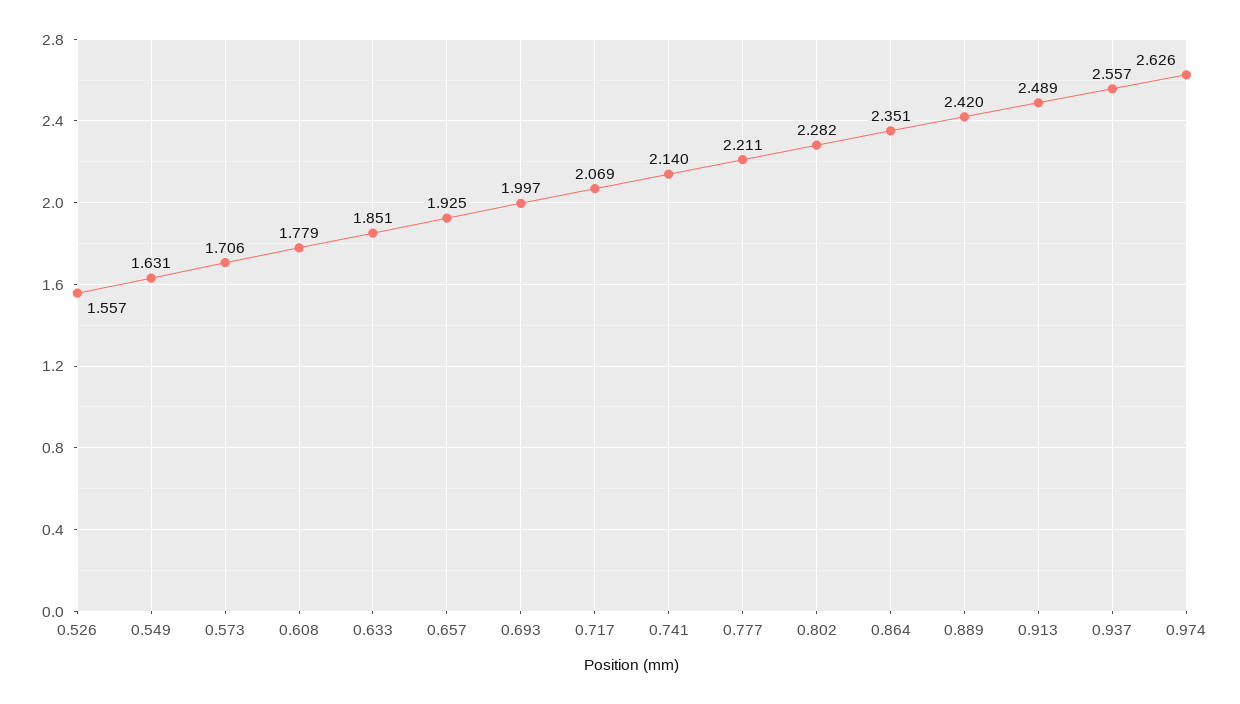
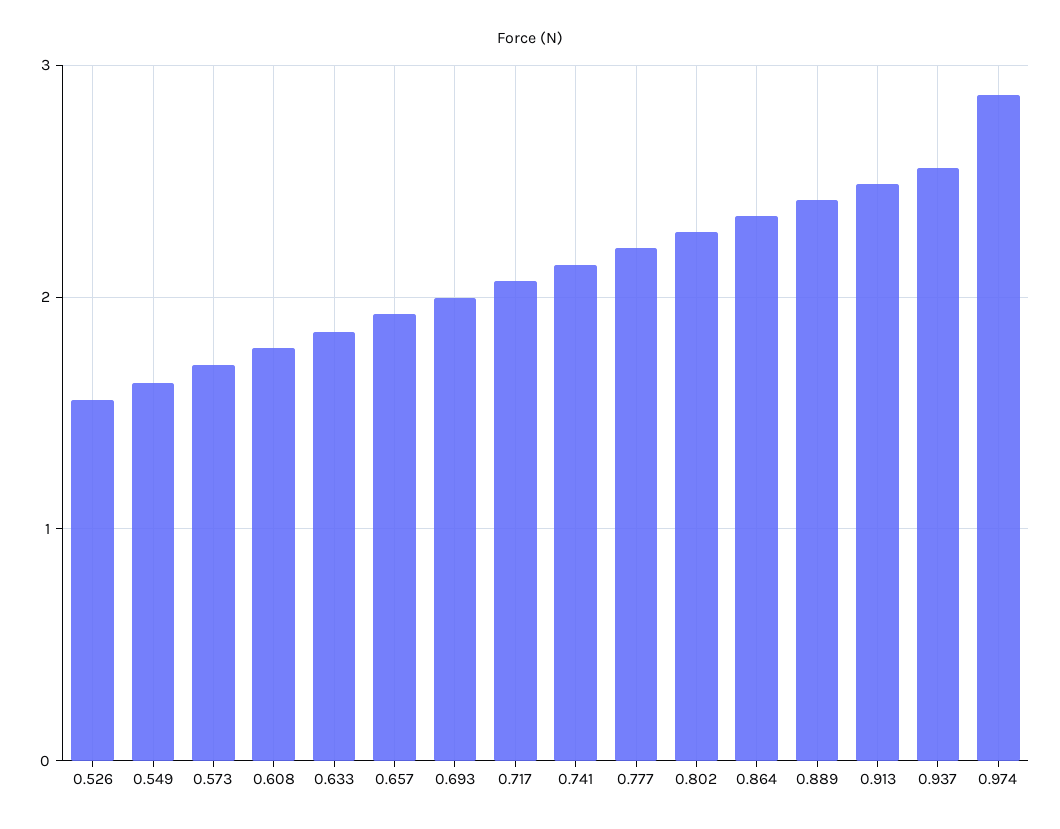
0.974: 2.626 -> 2.9

